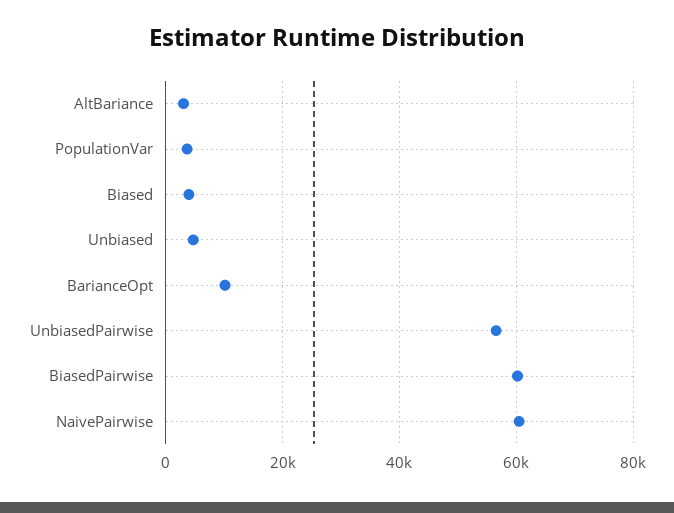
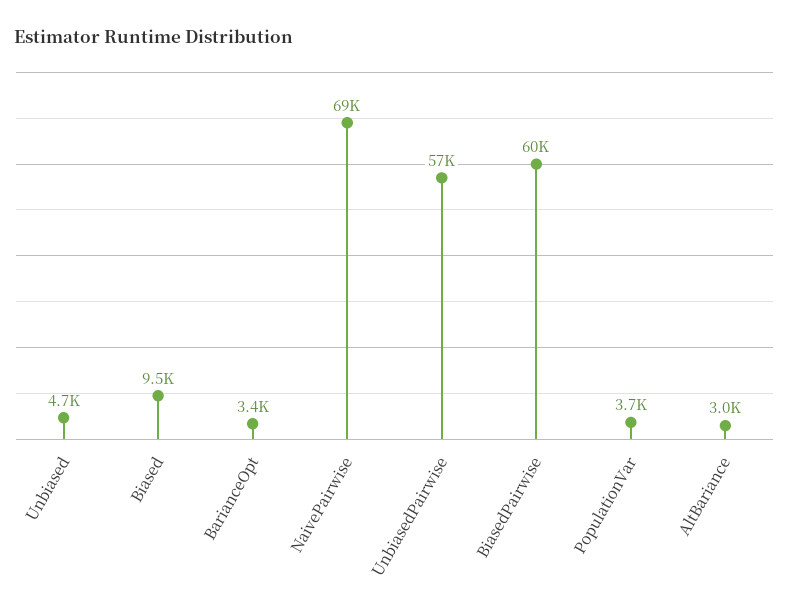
Biased: 4000 -> 9500
BarianceOpt: 10000 -> 3400
NaivePairwise: 60000 -> 69000

